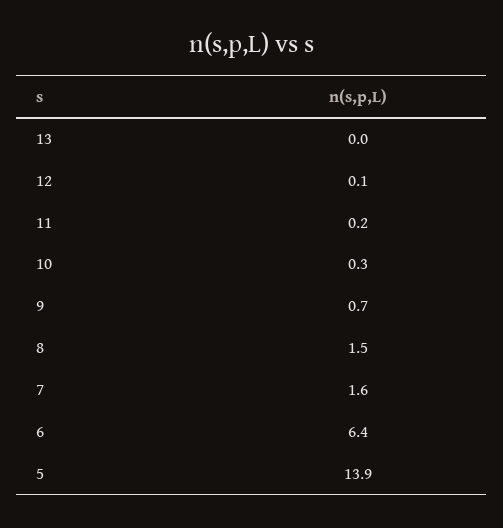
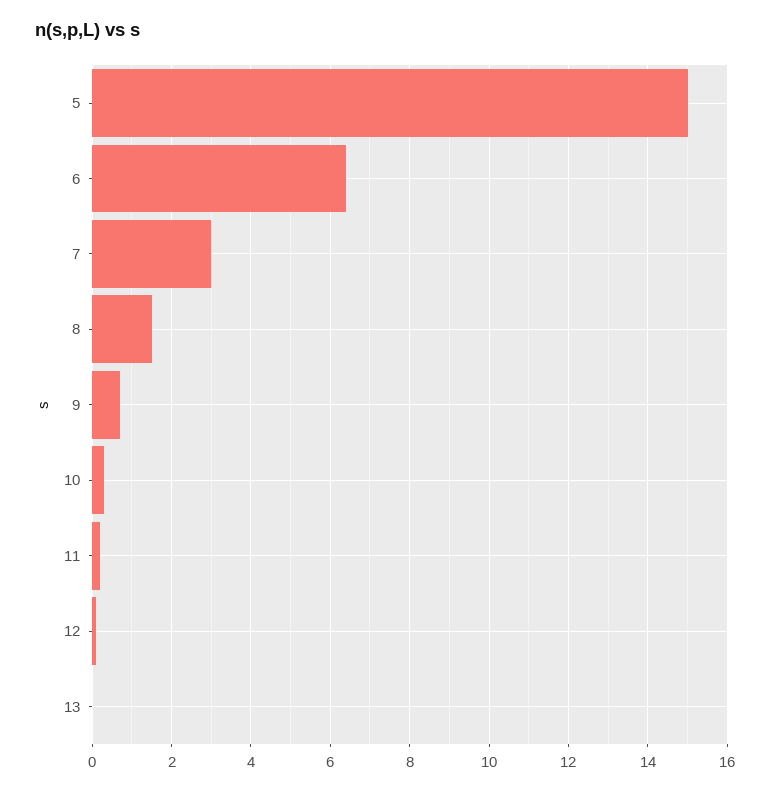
7: 1.6 -> 3
5: 13.9 -> 15

